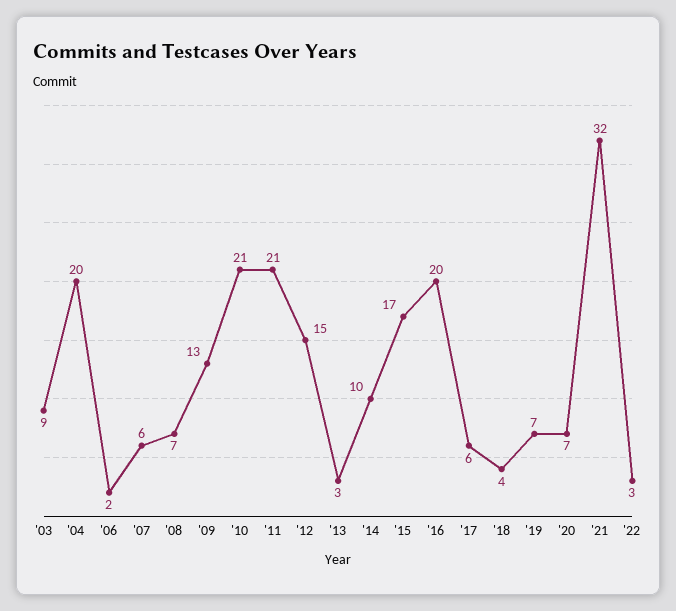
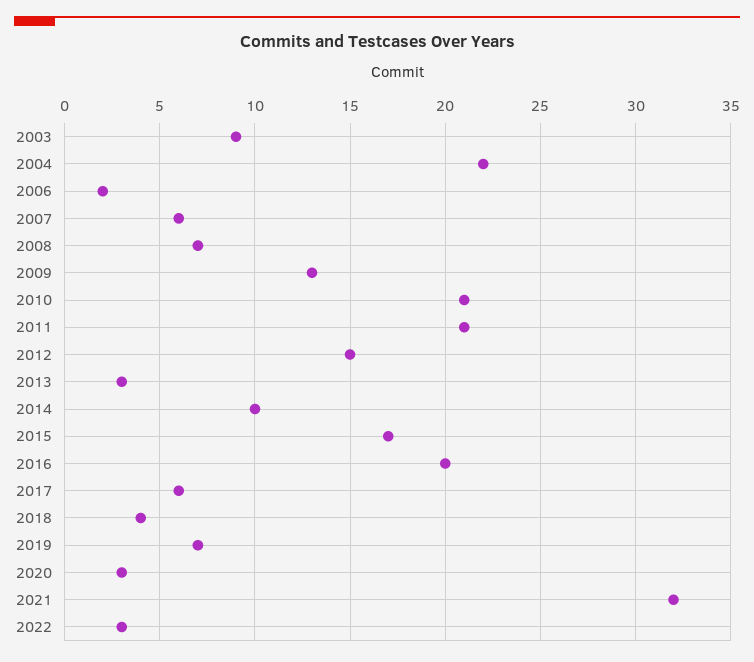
'04: 20 -> 22
'20: 7 -> 3

